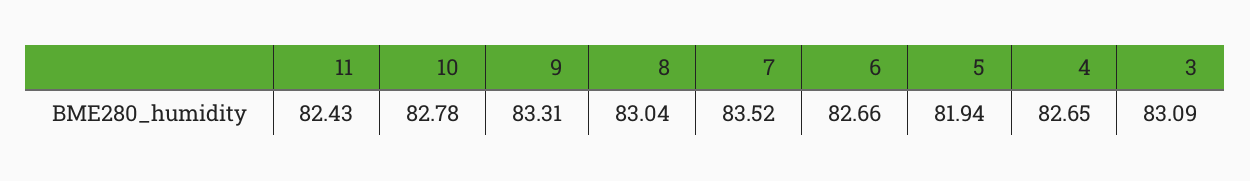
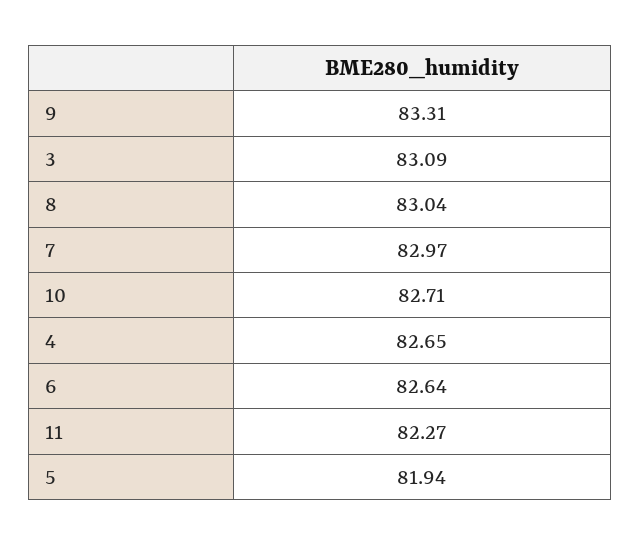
11: 82.43 -> 82.27
10: 82.78 -> 82.71
7: 83.52 -> 82.97
6: 82.66 -> 82.64

